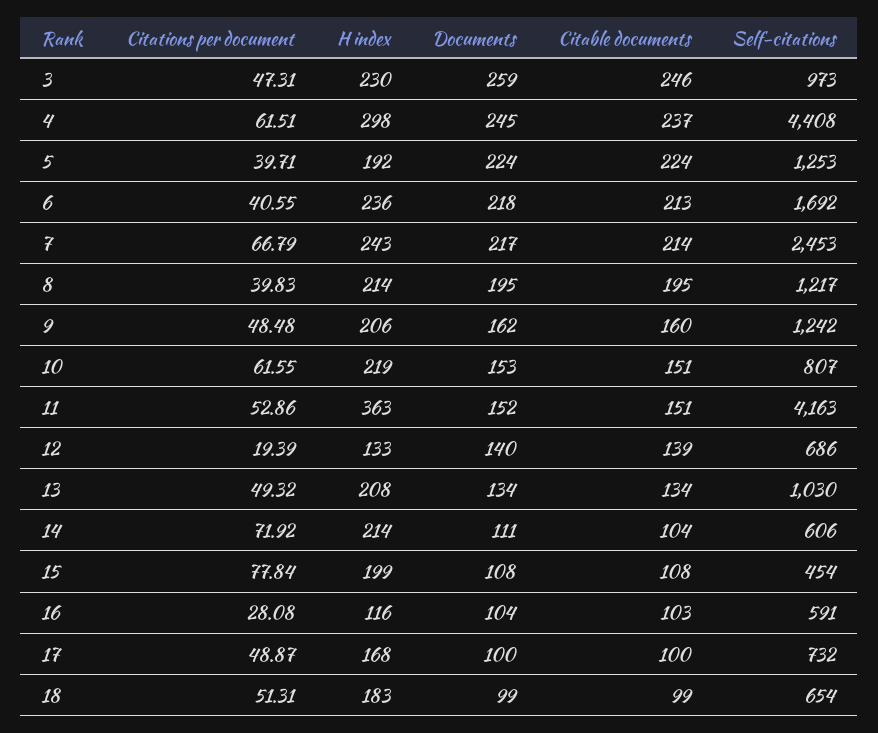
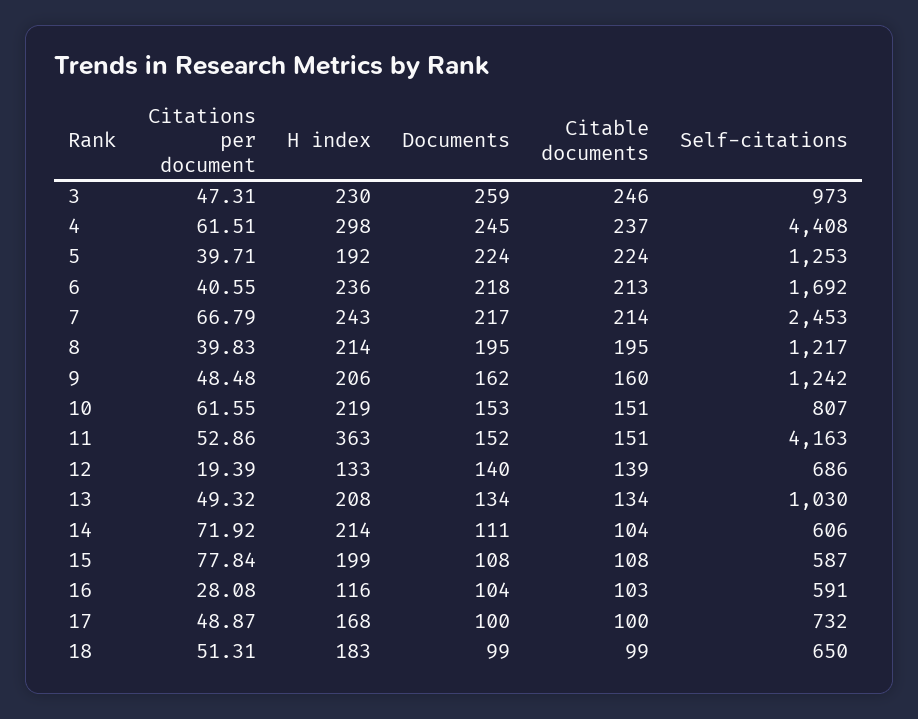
Self-citations, 15: 454 -> 587
Self-citations, 18: 654 -> 650

